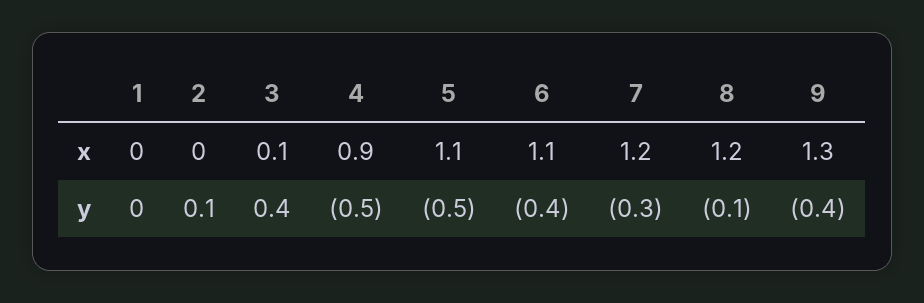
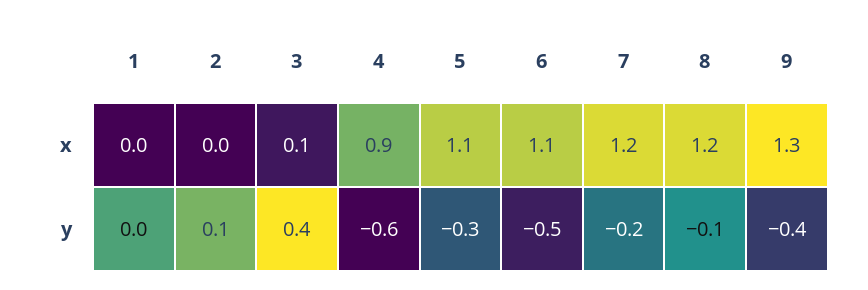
4, y: -0.5 -> -0.6
5, y: -0.5 -> -0.3
6, y: -0.4 -> -0.5
7, y: -0.3 -> -0.2

